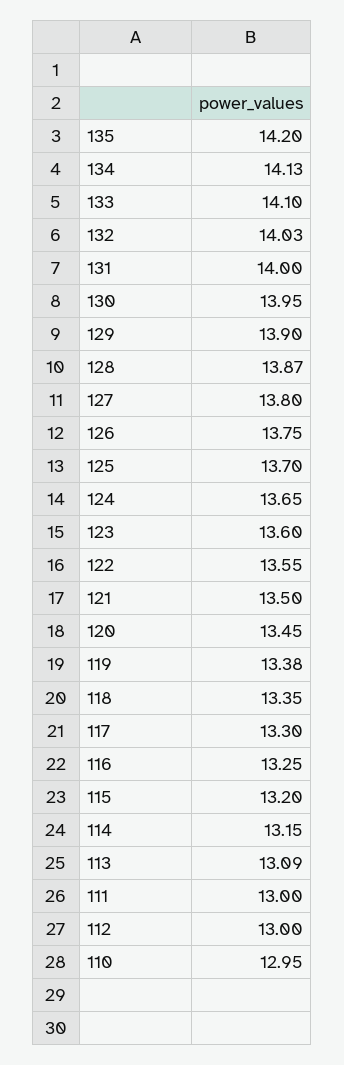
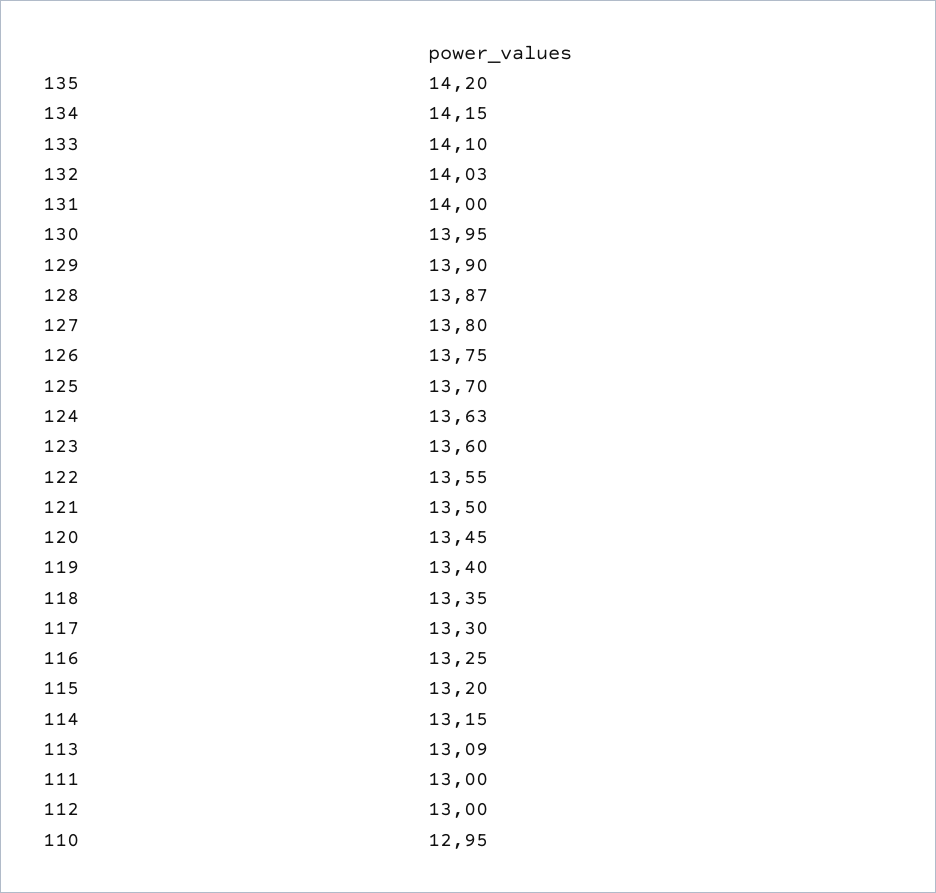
134: 14.13 -> 14.15
124: 13.65 -> 13.63
119: 13.38 -> 13.4

